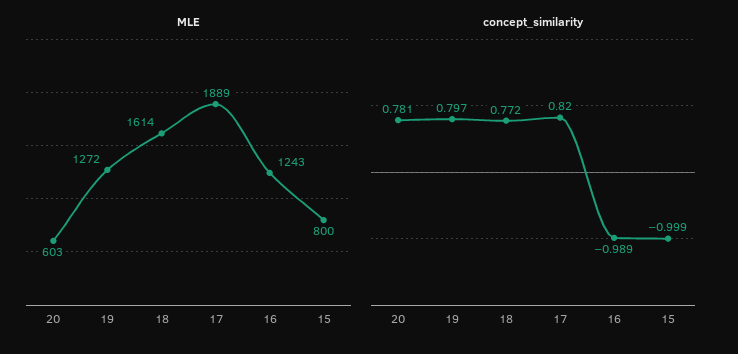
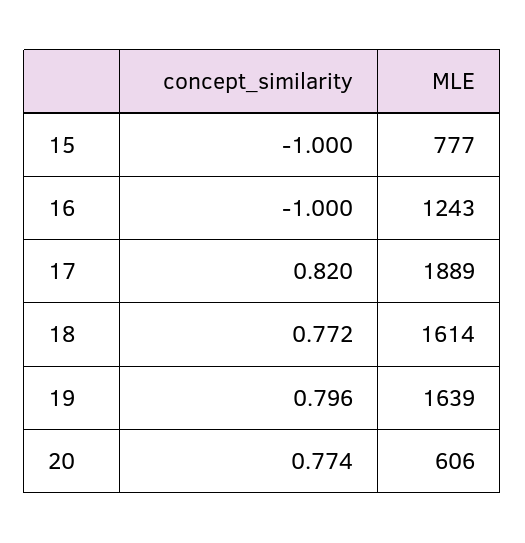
MLE, 20: 603 -> 606
MLE, 19: 1272 -> 1639
MLE, 15: 800 -> 777
concept_similarity, 20: 0.781 -> 0.774
concept_similarity, 19: 0.797 -> 0.796
concept_similarity, 16: -0.989 -> -1
concept_similarity, 15: -0.999 -> -1

